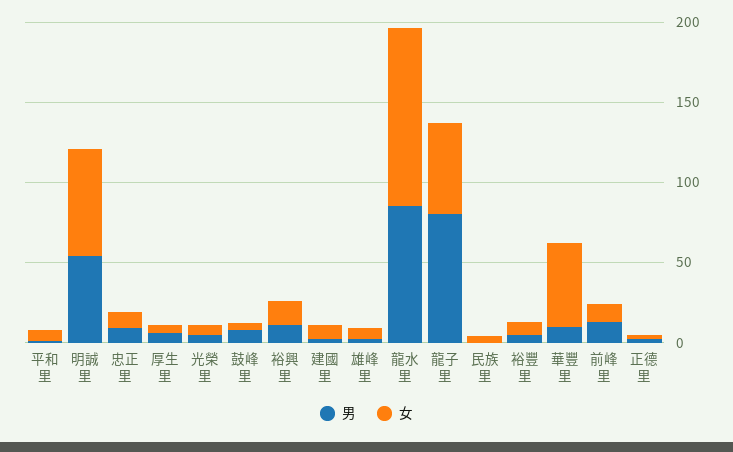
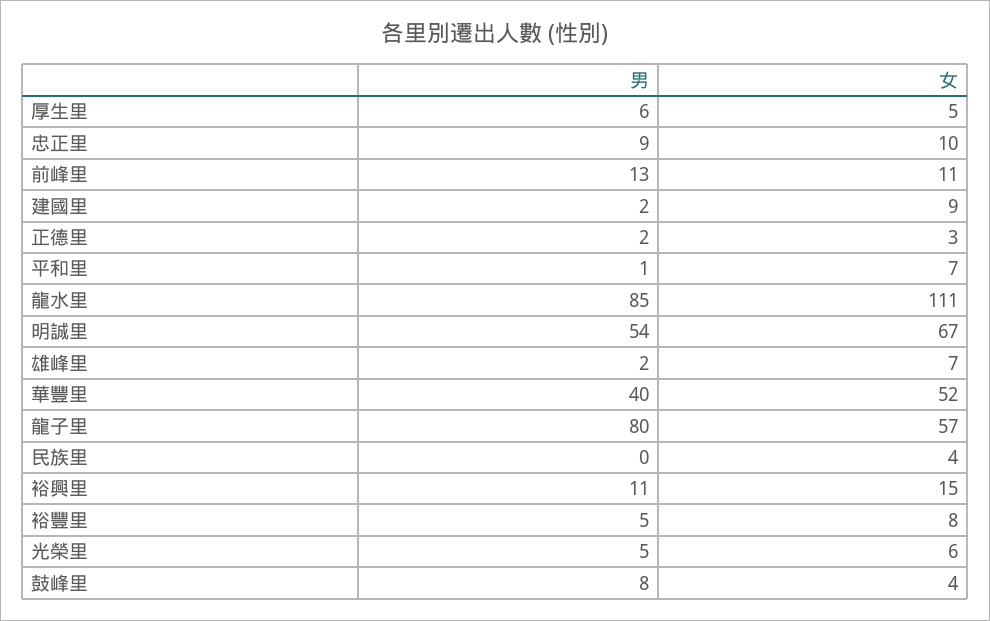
男, 華豐里: 10 -> 40

